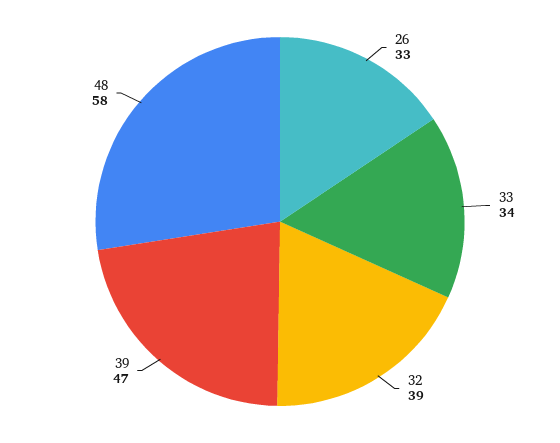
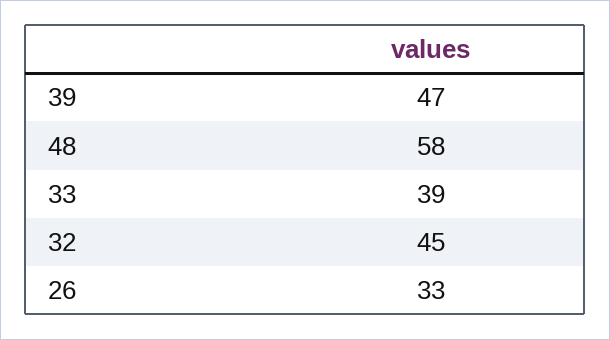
33: 34 -> 39
32: 39 -> 45

